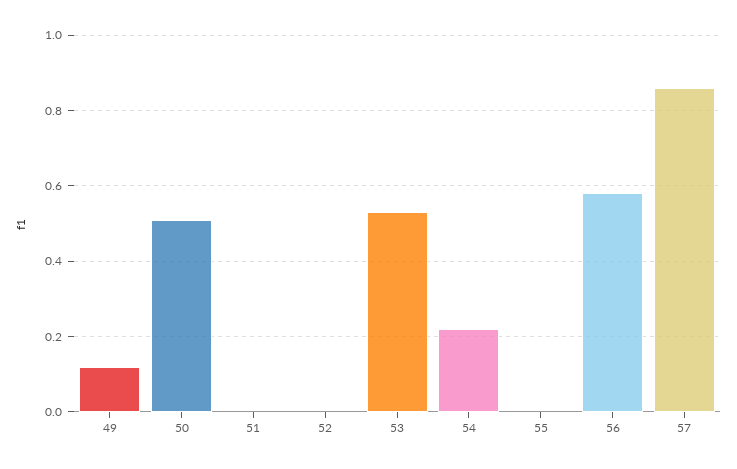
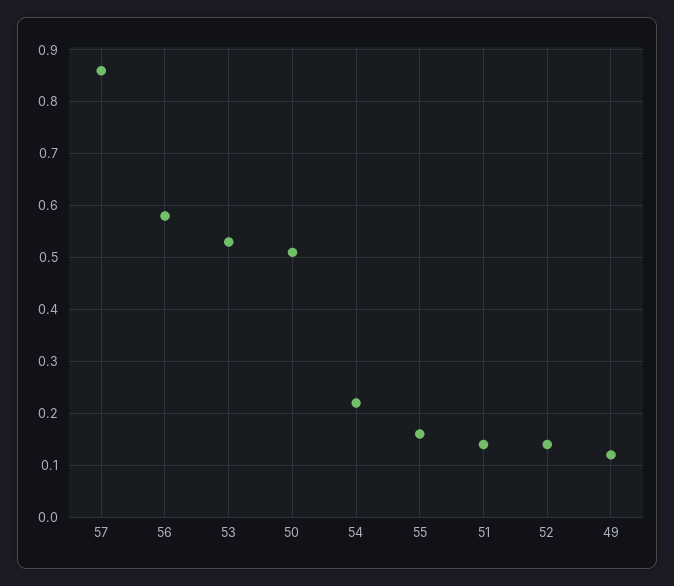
51: 0 -> 0.15
52: 0 -> 0.15
55: 0 -> 0.15

